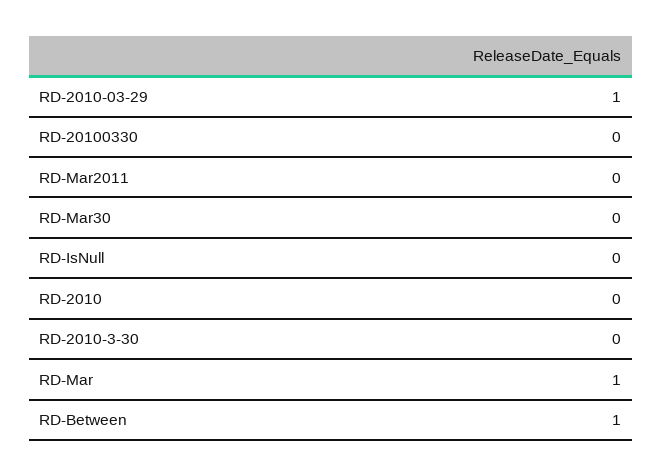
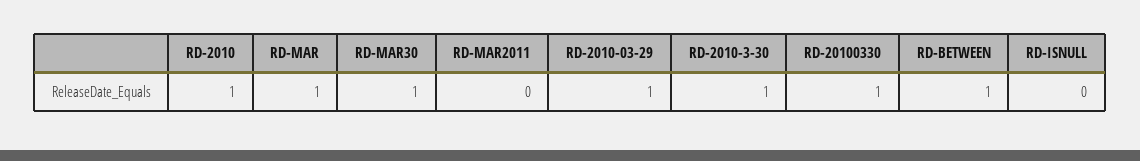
RD-20100330: 0 -> 1
RD-Mar30: 0 -> 1
RD-2010: 0 -> 1
RD-2010-3-30: 0 -> 1

